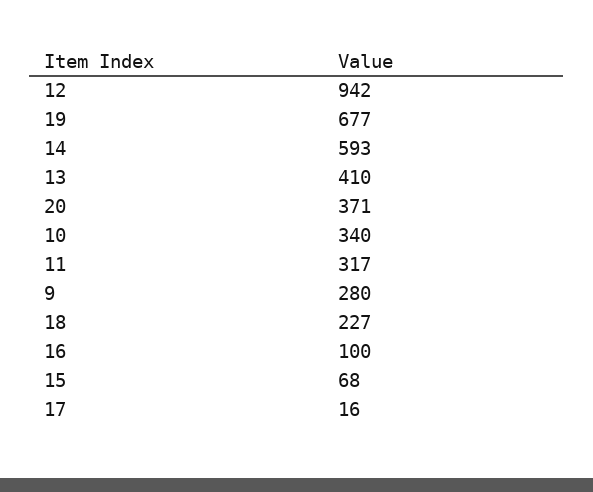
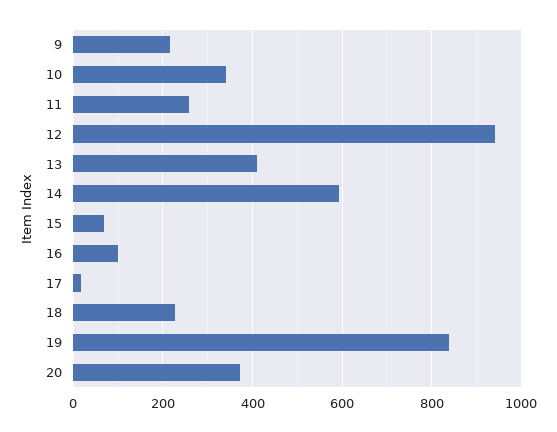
19: 677 -> 840
11: 317 -> 260
9: 280 -> 220

